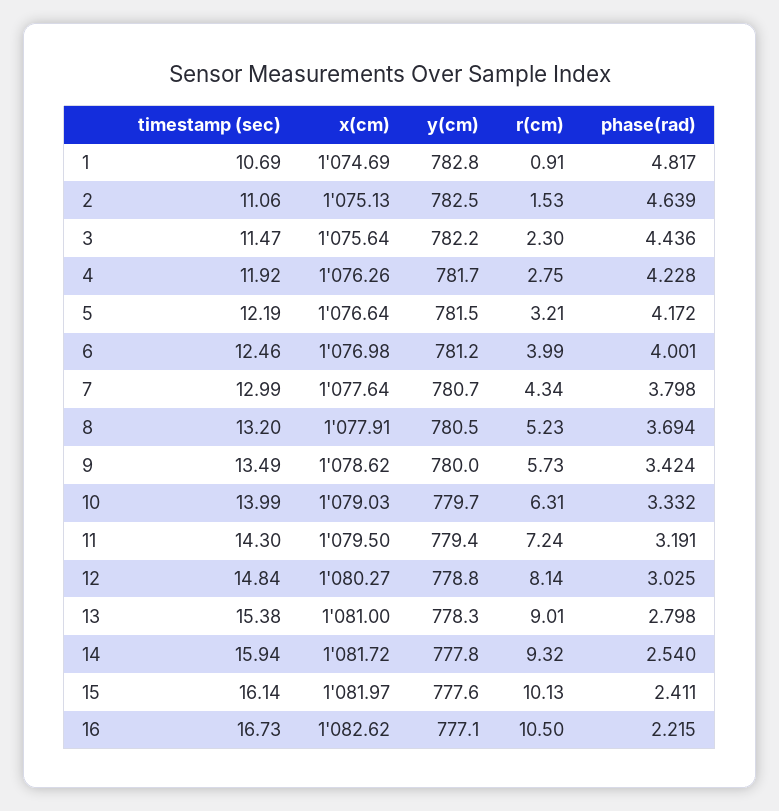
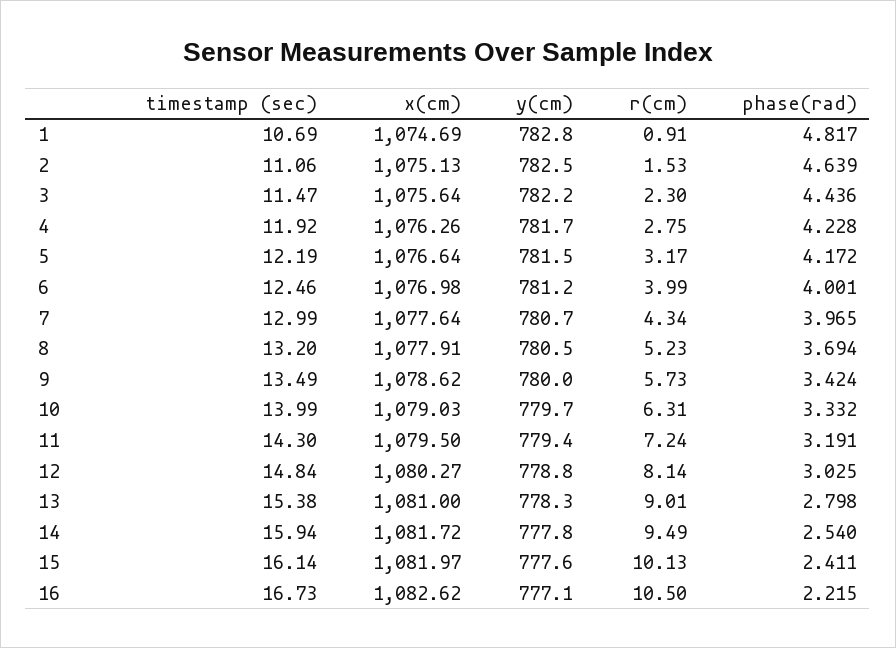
r(cm), 5: 3.21 -> 3.17
phase(rad), 7: 3.798 -> 3.965
r(cm), 14: 9.32 -> 9.49

